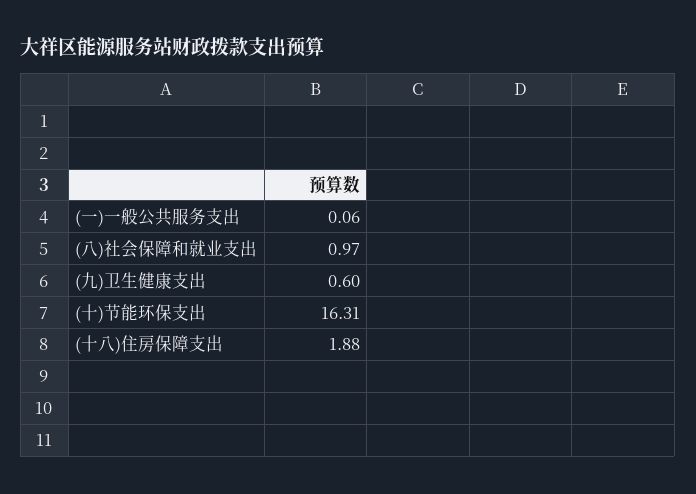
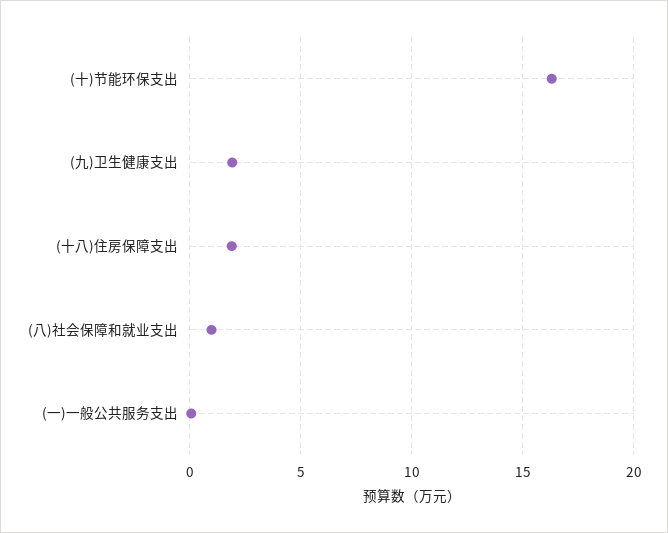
(九)卫生健康支出: 0.6 -> 2

